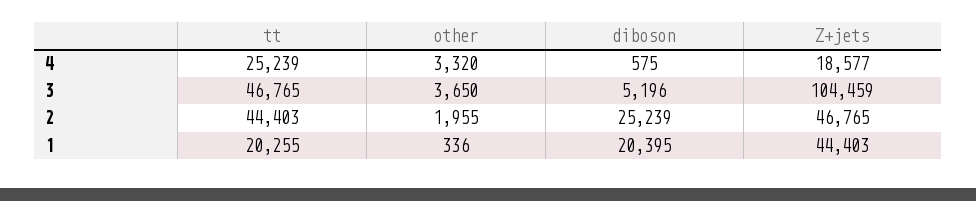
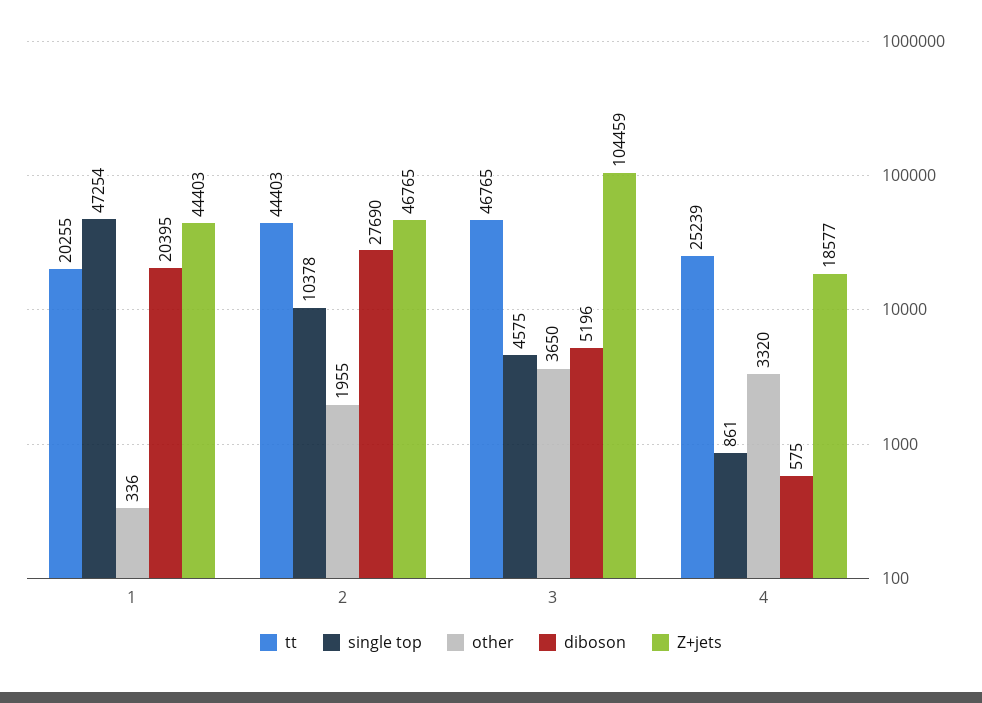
diboson, 2: 25239 -> 27690
single top, 1: none -> 47254
single top, 2: none -> 10378
single top, 3: none -> 4575
single top, 4: none -> 861

